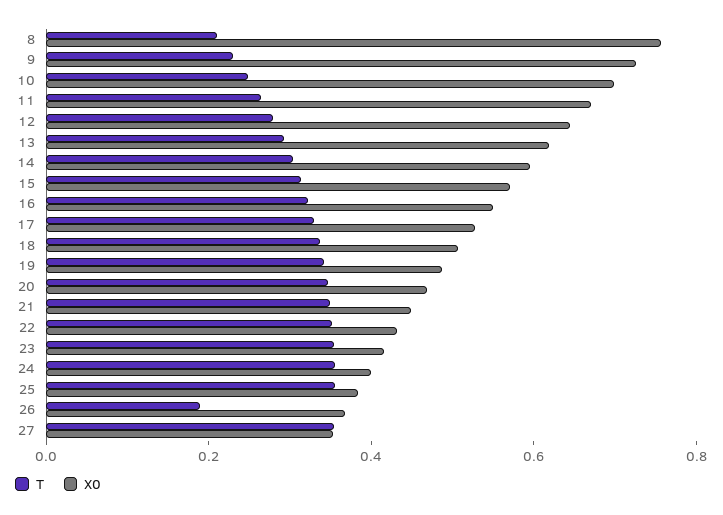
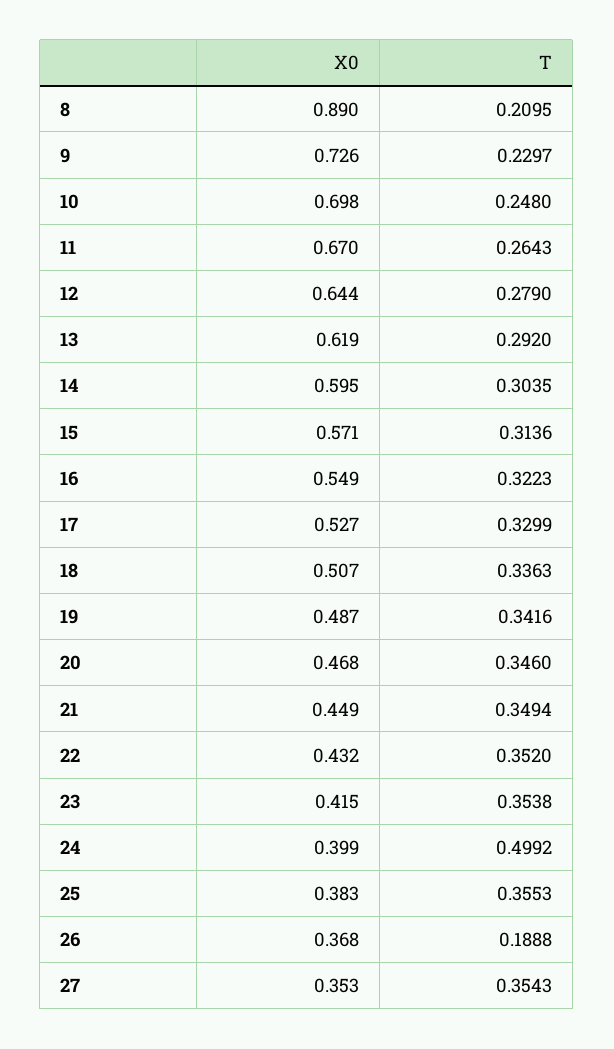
X0, 8: 0.75 -> 0.89
T, 24: 0.35 -> 0.4992

